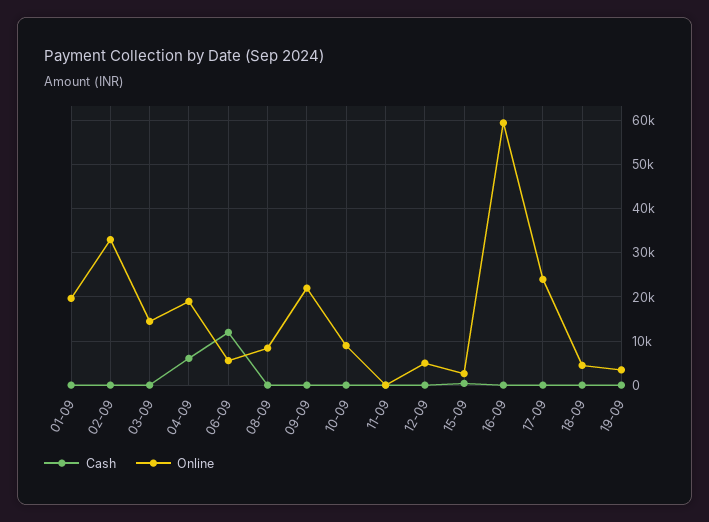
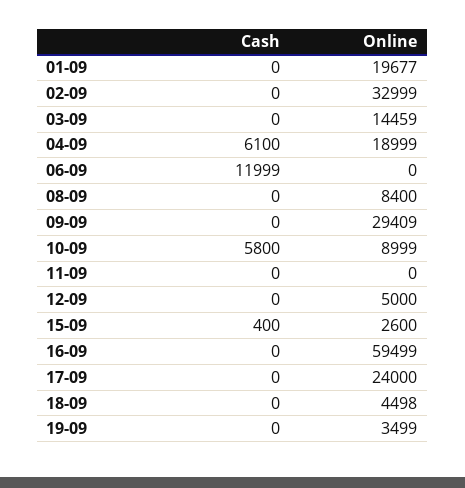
Online, 06-09: 6000 -> 0
Online, 09-09: 22000 -> 29409
Cash, 10-09: 0 -> 5800

